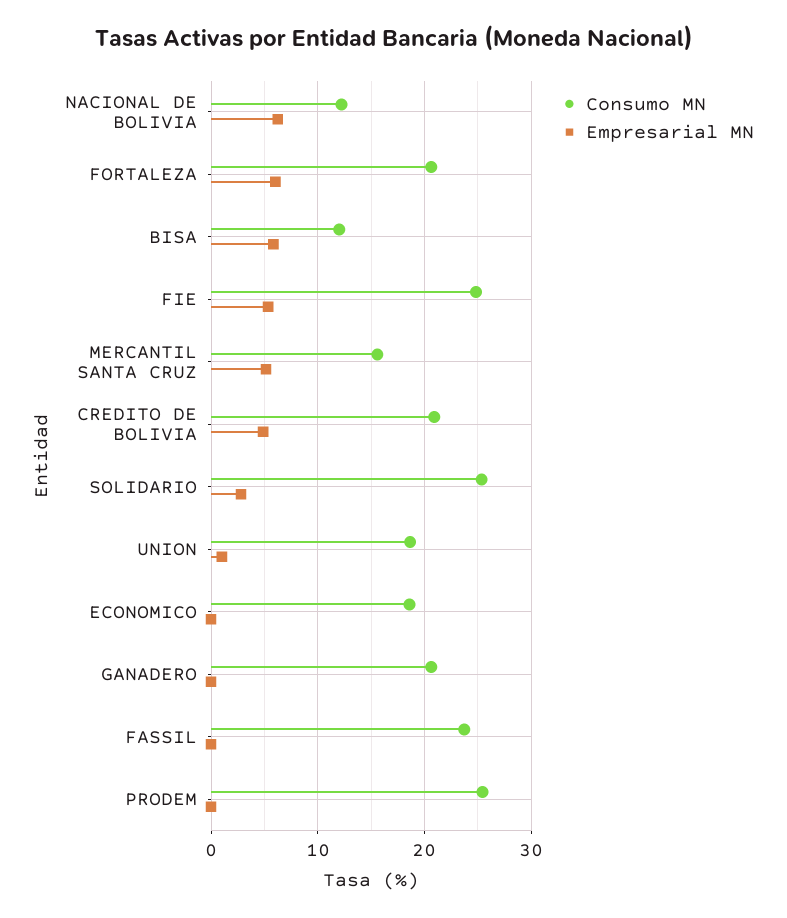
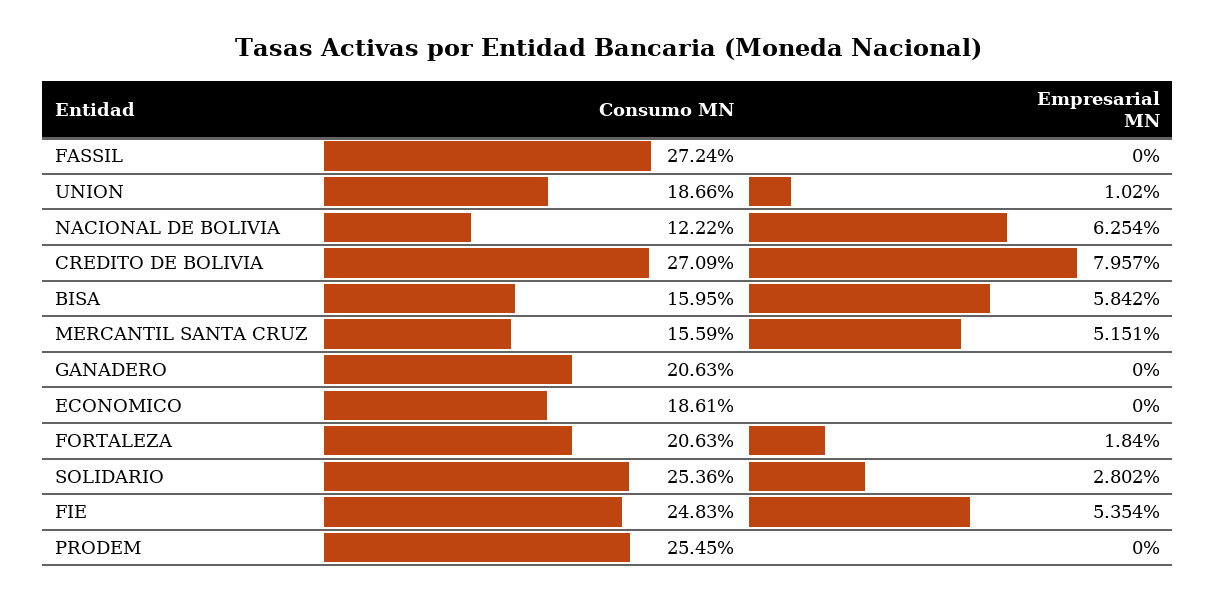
Empresarial MN, FORTALEZA: 6 -> 1.84
Consumo MN, BISA: 12 -> 15.95
Consumo MN, CREDITO DE BOLIVIA: 21 -> 27.09
Empresarial MN, CREDITO DE BOLIVIA: 5 -> 7.957
Consumo MN, FASSIL: 24 -> 27.24

